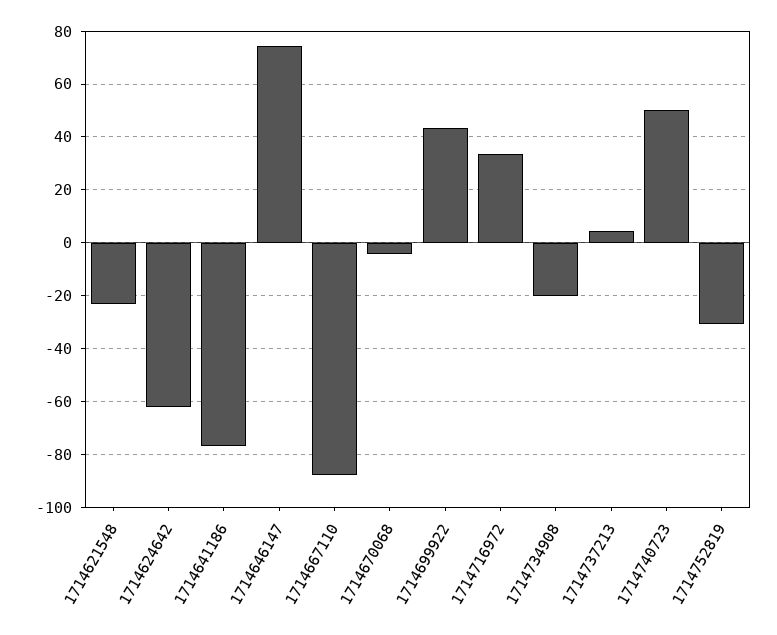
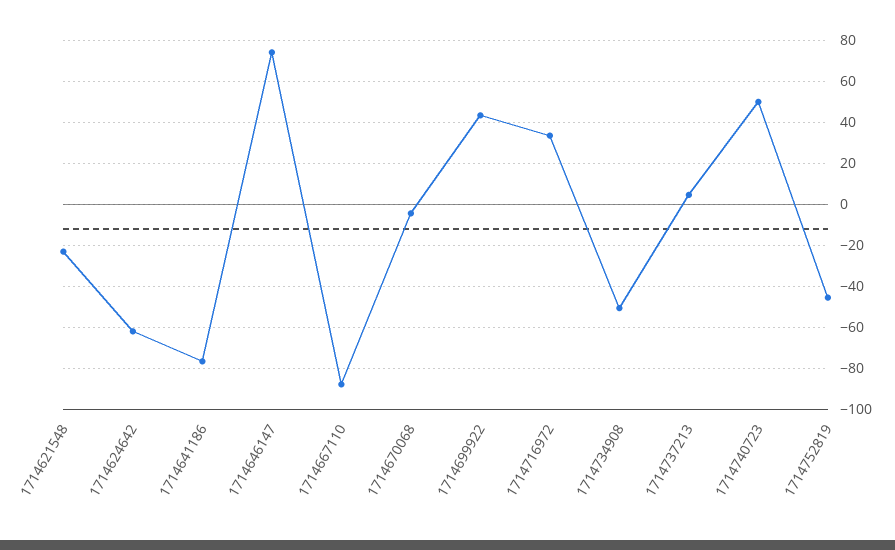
1714734908: -20 -> -50
1714752819: -30 -> -45

